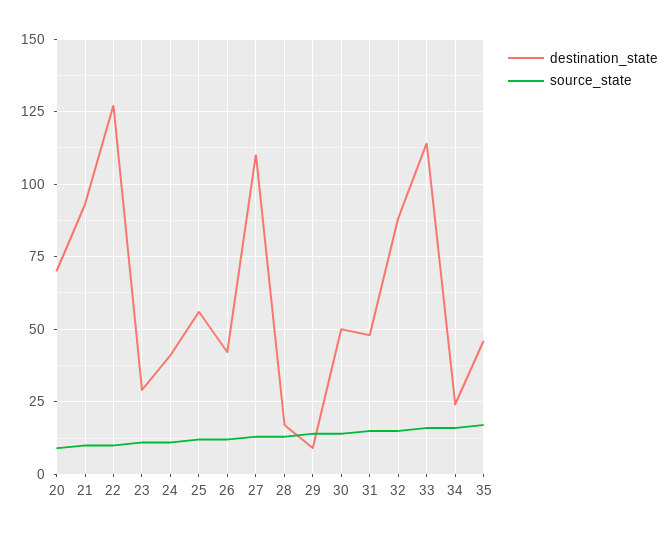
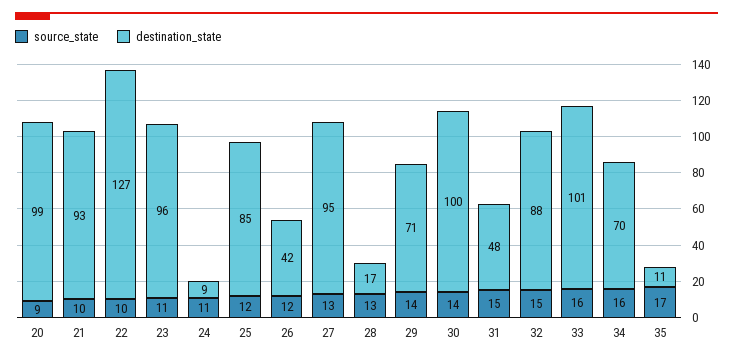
destination_state, 20: 70 -> 99
destination_state, 23: 30 -> 96
destination_state, 24: 40 -> 9
destination_state, 25: 55 -> 85
destination_state, 27: 110 -> 95
destination_state, 29: 10 -> 71
destination_state, 30: 50 -> 100
destination_state, 33: 115 -> 101
destination_state, 34: 25 -> 70
destination_state, 35: 45 -> 11

